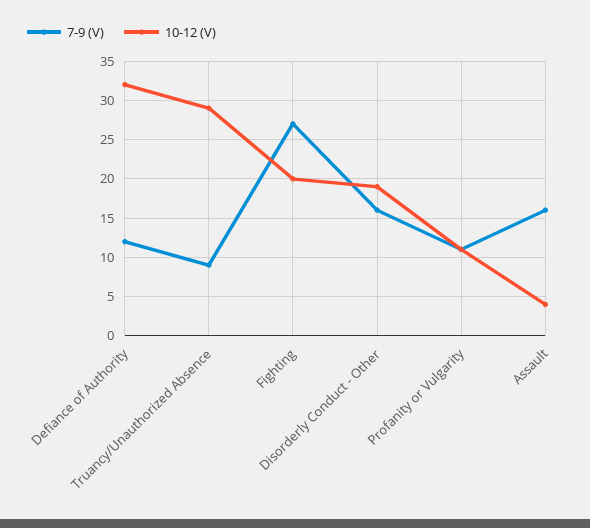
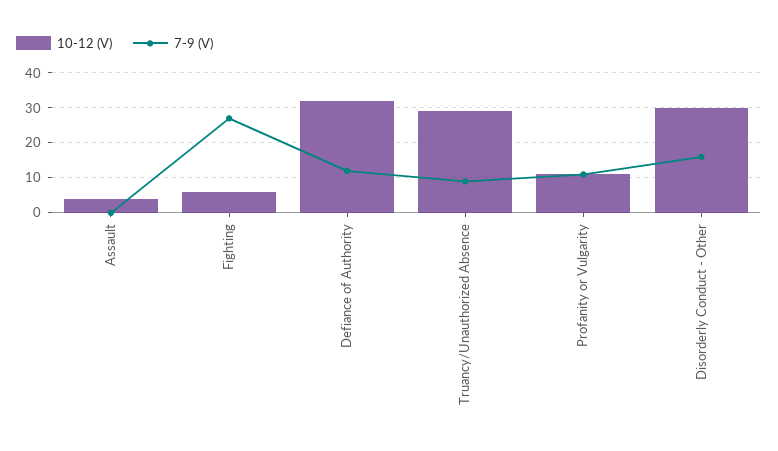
10-12 (V), Fighting: 20 -> 5
10-12 (V), Disorderly Conduct - Other: 19 -> 30
7-9 (V), Assault: 16 -> 0

